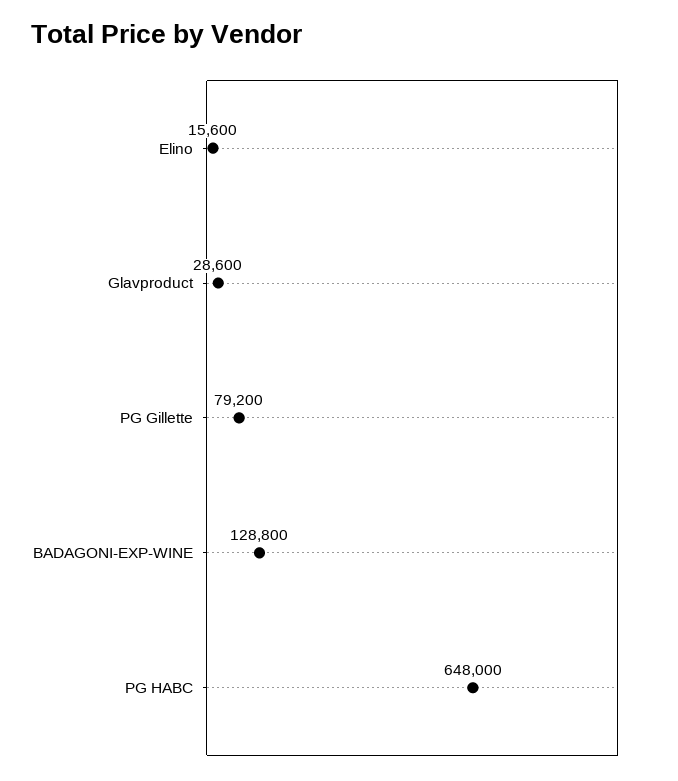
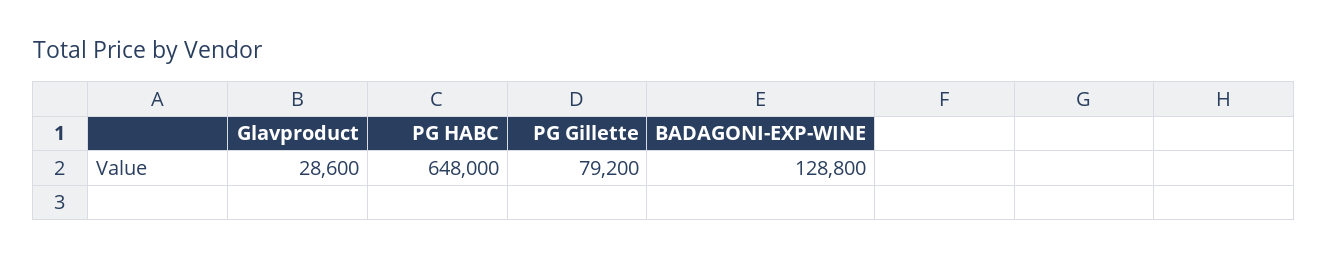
Elino: 15600 -> none

